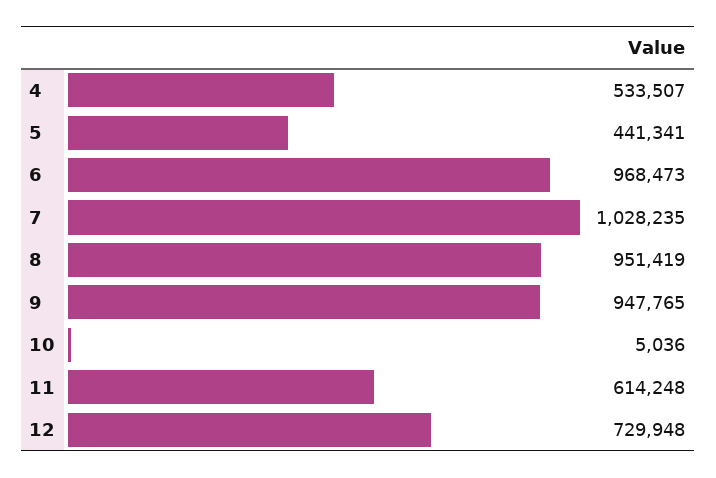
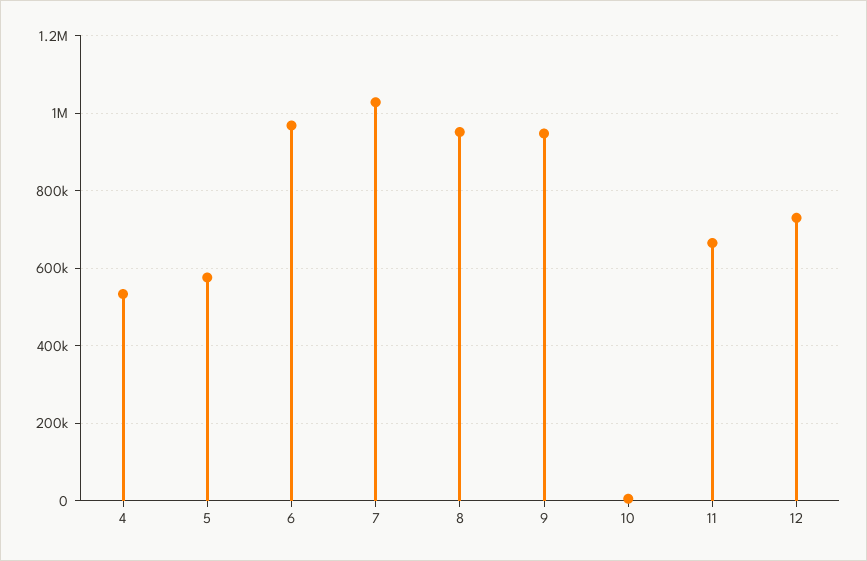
5: 441341 -> 580000
11: 614248 -> 660000

